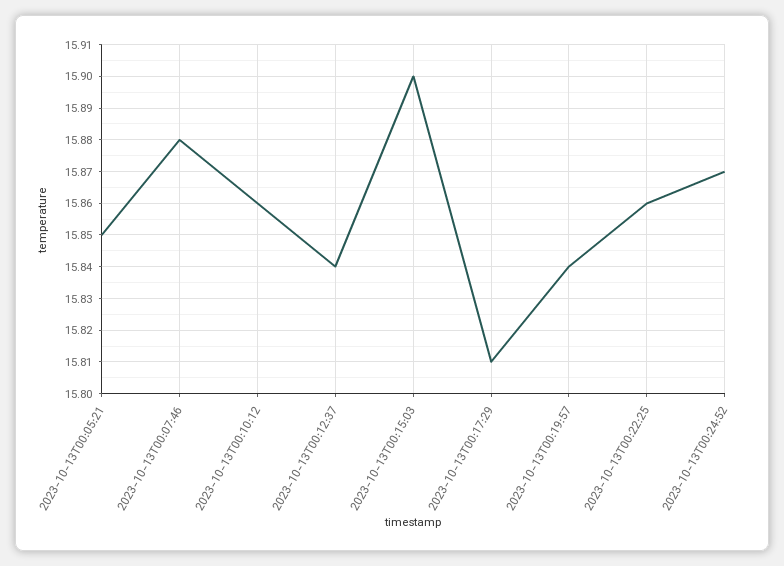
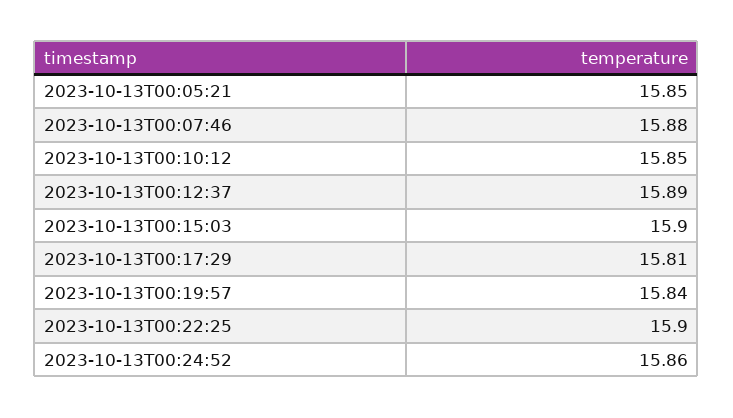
2023-10-13T00:10:12: 15.86 -> 15.85
2023-10-13T00:12:37: 15.84 -> 15.89
2023-10-13T00:22:25: 15.86 -> 15.9
2023-10-13T00:24:52: 15.87 -> 15.86

